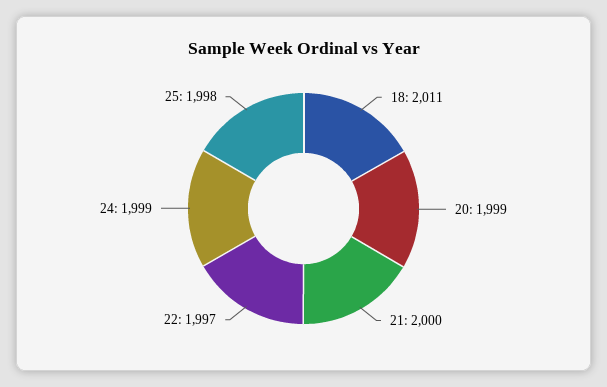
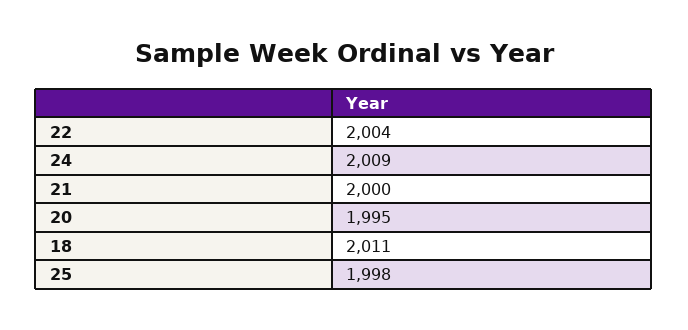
20: 1999 -> 1995
22: 1997 -> 2004
24: 1999 -> 2009

